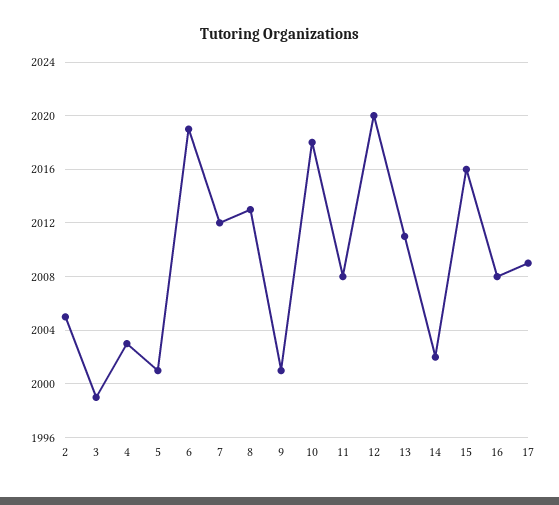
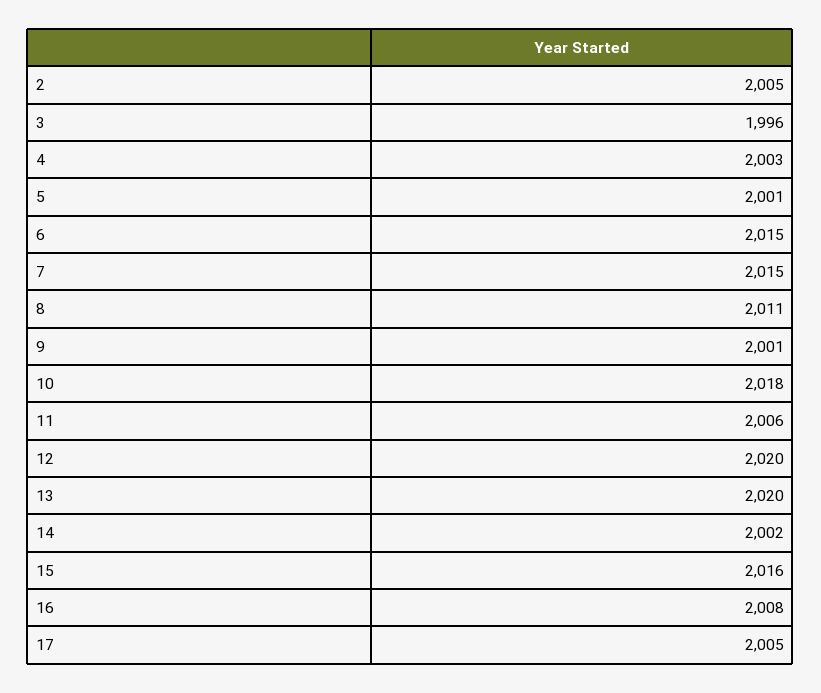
3: 1999 -> 1996
6: 2019 -> 2015
7: 2012 -> 2015
8: 2013 -> 2011
11: 2008 -> 2006
13: 2011 -> 2020
17: 2009 -> 2005

